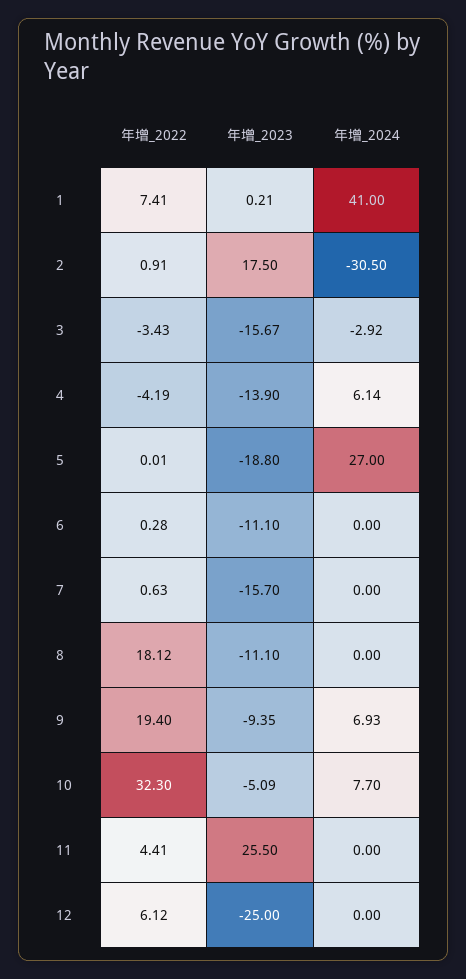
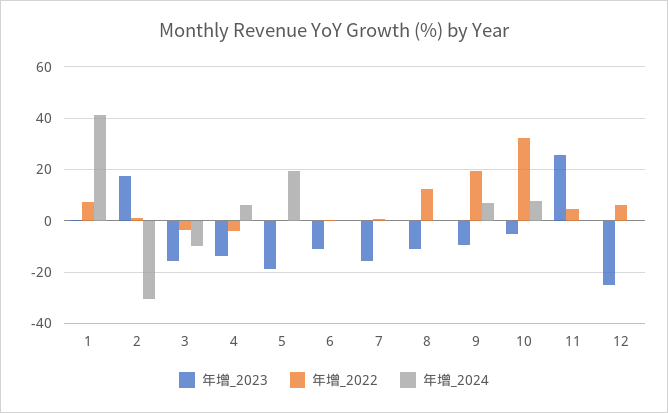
年增_2024, 3: -2.92 -> -10
年增_2024, 5: 27 -> 20
年增_2022, 8: 18.12 -> 12.5

